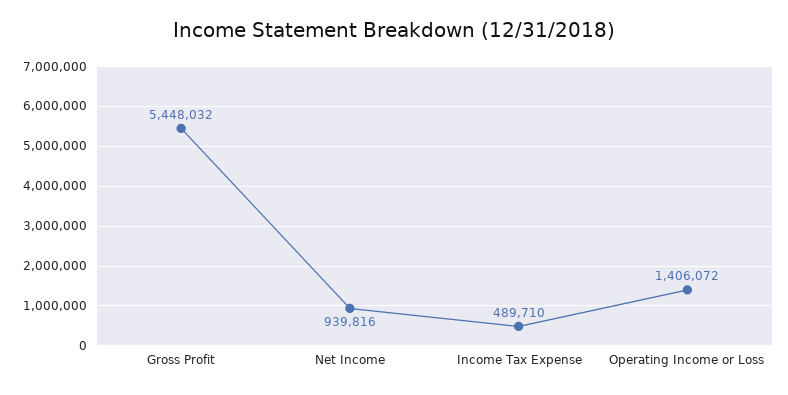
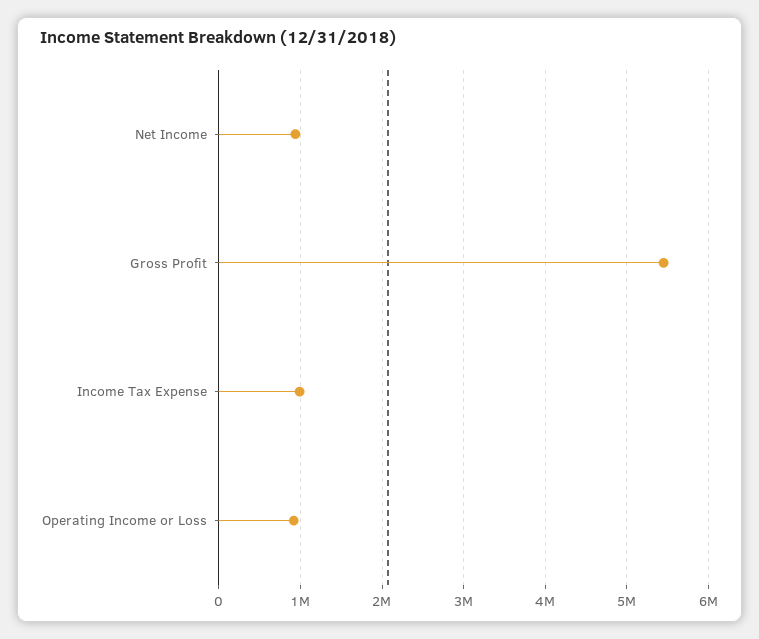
Income Tax Expense: 489710 -> 1000000
Operating Income or Loss: 1406072 -> 900000

